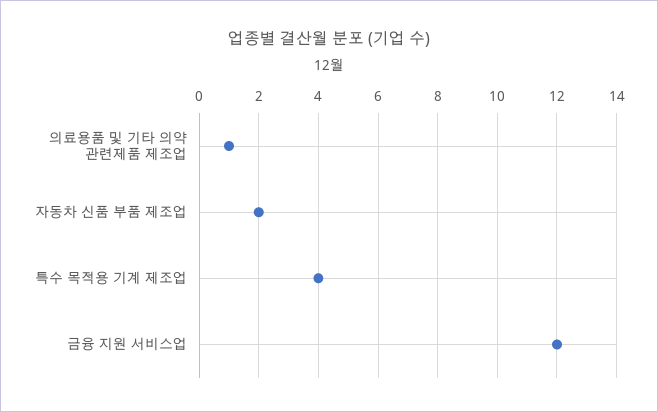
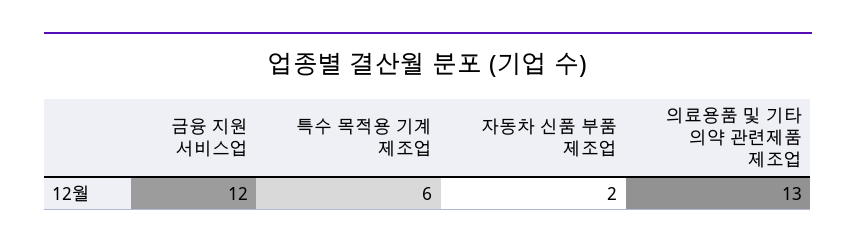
의료용품 및 기타 의약 관련제품 제조업: 1 -> 13
특수 목적용 기계 제조업: 4 -> 6

